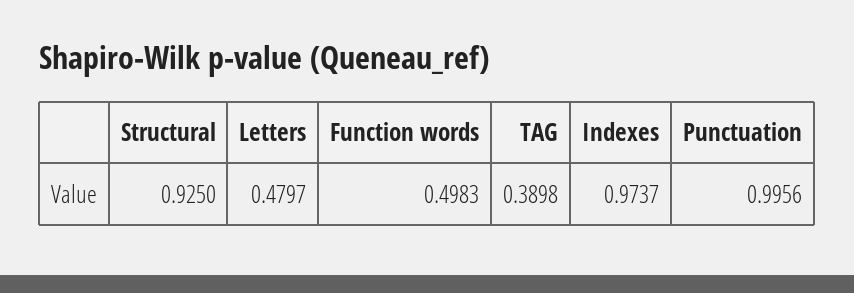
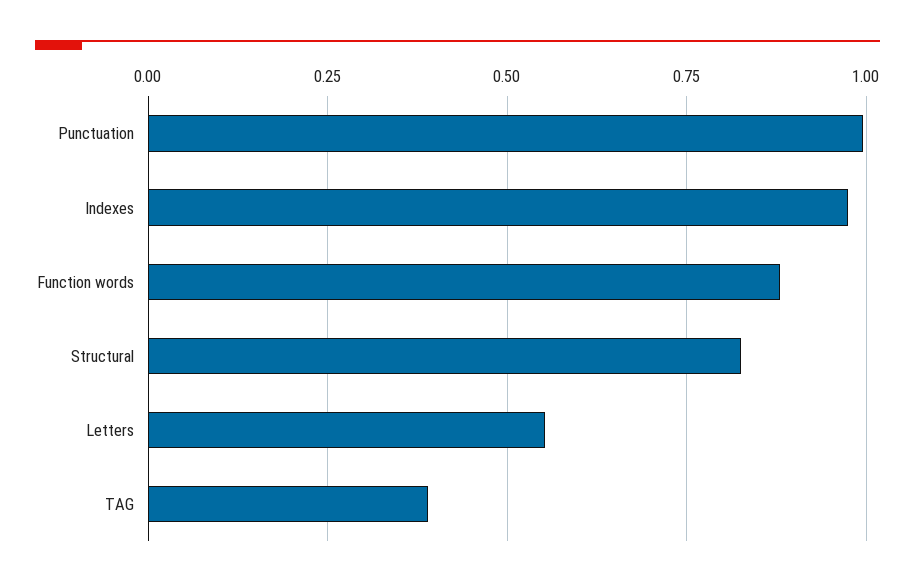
Structural: 0.925 -> 0.825
Letters: 0.4797 -> 0.55
Function words: 0.4983 -> 0.875

